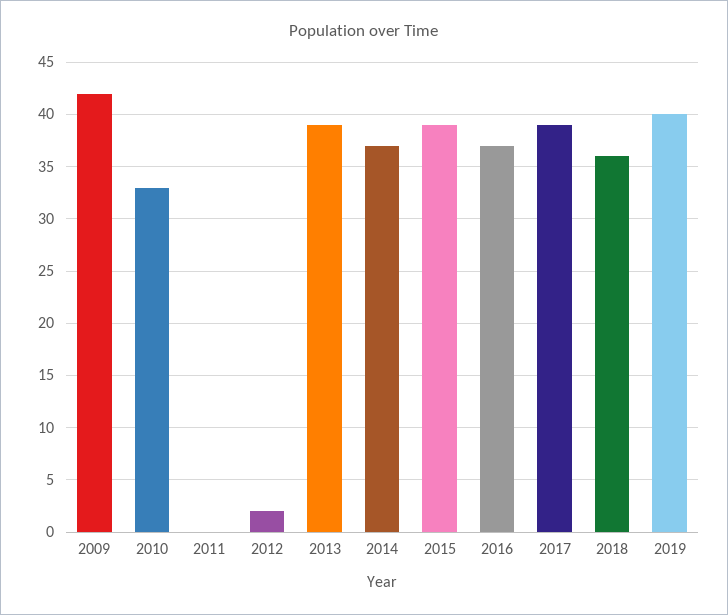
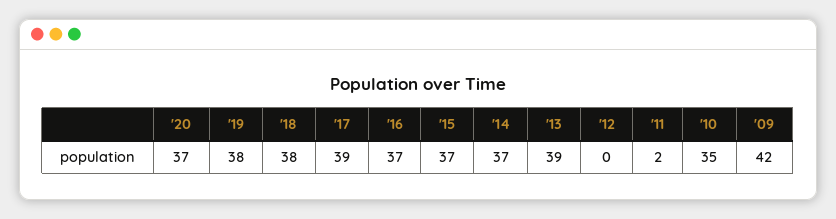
2010: 33 -> 35
2011: 0 -> 2
2012: 2 -> 0
2015: 39 -> 37
2018: 36 -> 38
2019: 40 -> 38
'20: none -> 37

